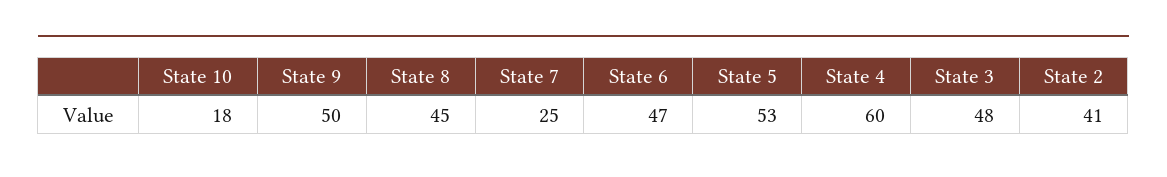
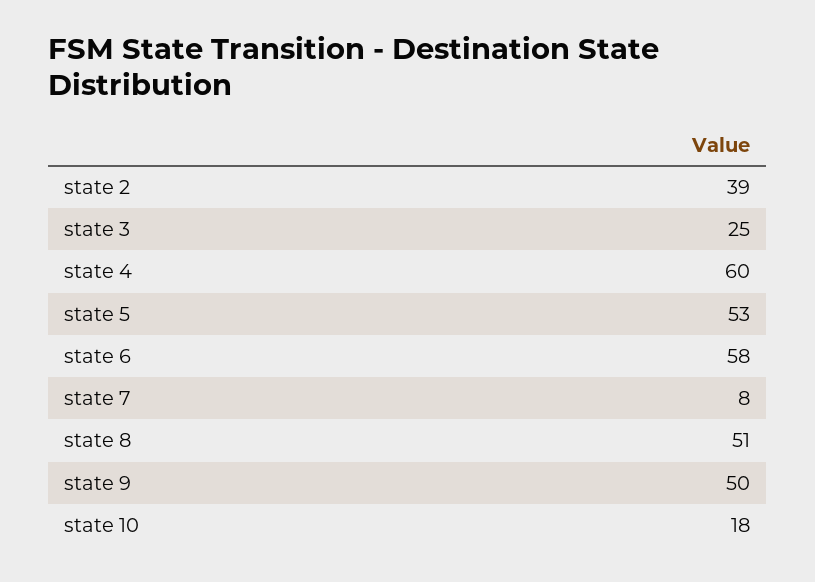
State 8: 45 -> 51
State 7: 25 -> 8
State 6: 47 -> 58
State 3: 48 -> 25
State 2: 41 -> 39

